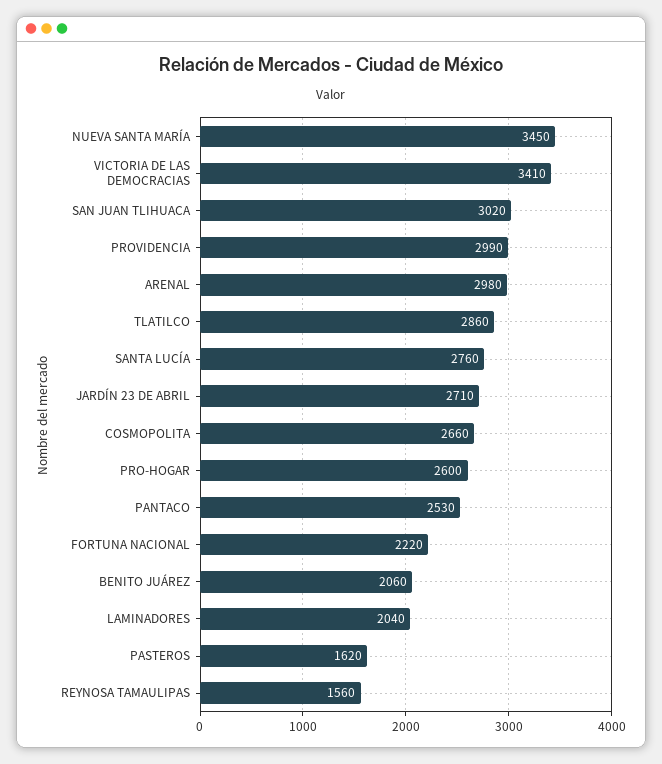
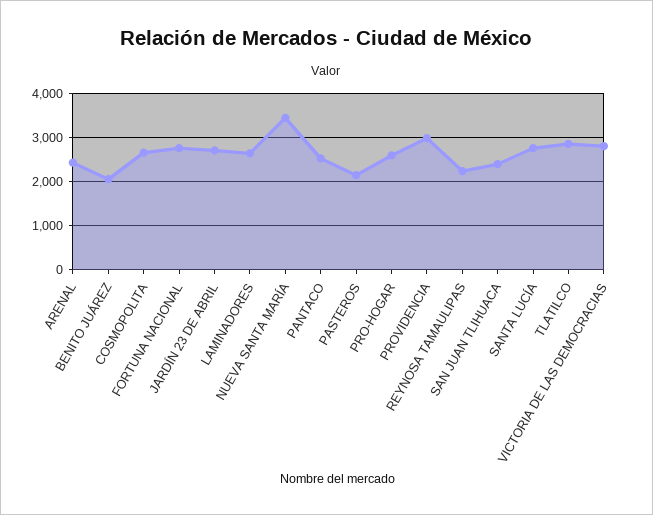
VICTORIA DE LAS DEMOCRACIAS: 3410 -> 2800
SAN JUAN TLIHUACA: 3020 -> 2400
ARENAL: 2980 -> 2400
FORTUNA NACIONAL: 2220 -> 2800
LAMINADORES: 2040 -> 2600
PASTEROS: 1620 -> 2200
REYNOSA TAMAULIPAS: 1560 -> 2200

